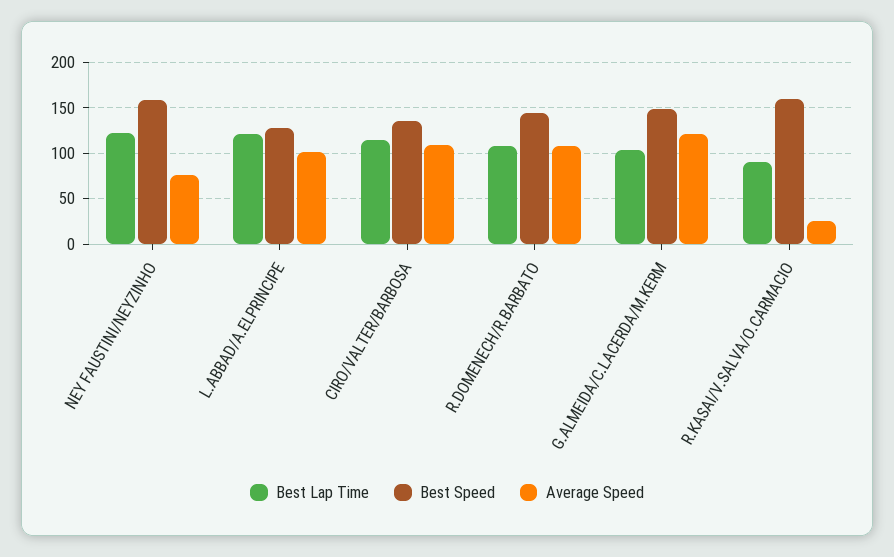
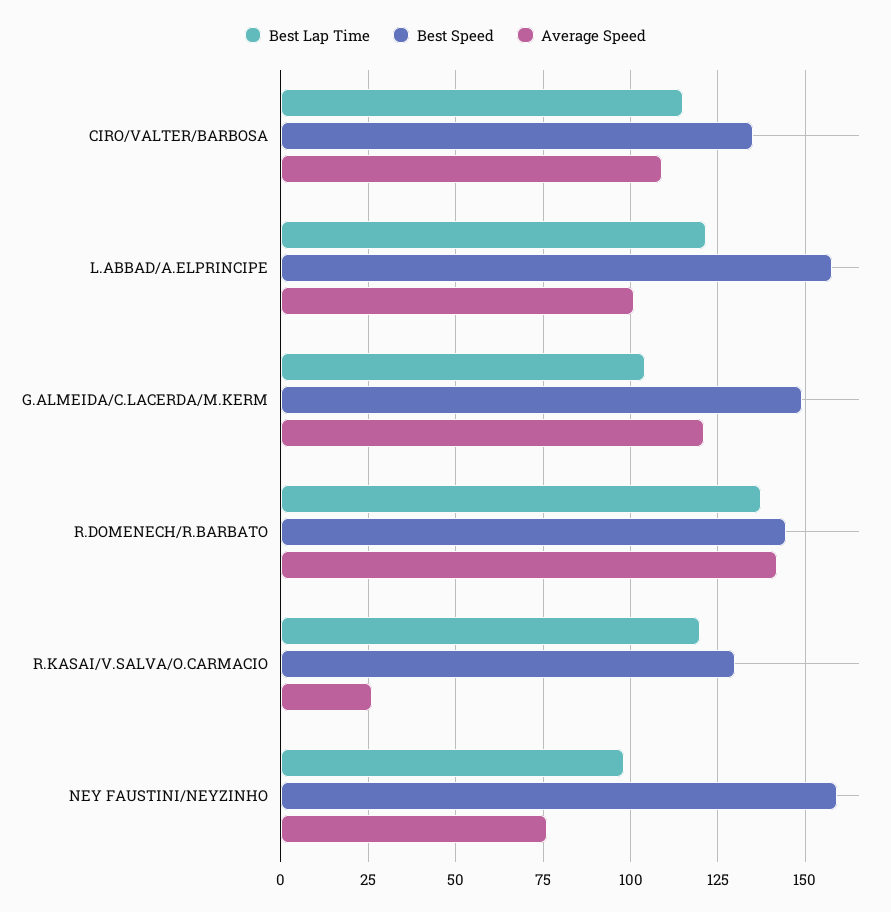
Best Lap Time, NEY FAUSTINI/NEYZINHO: 120 -> 97.5
Best Speed, L.ABBAD/A.ELPRINCIPE: 130 -> 157.5
Best Lap Time, R.DOMENECH/R.BARBATO: 110 -> 137.5
Average Speed, R.DOMENECH/R.BARBATO: 110 -> 142.5
Best Lap Time, R.KASAI/V.SALVA/O.CARMACIO: 90 -> 120
Best Speed, R.KASAI/V.SALVA/O.CARMACIO: 160 -> 130

